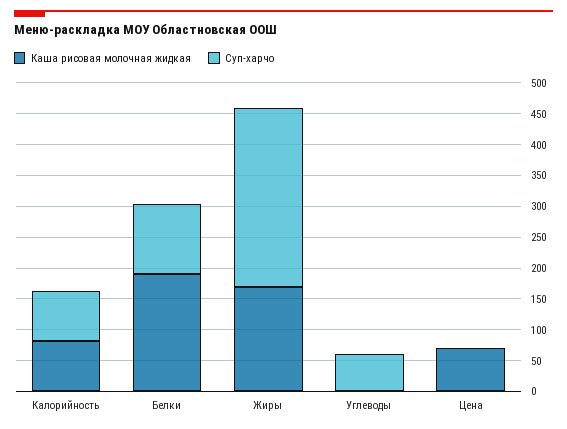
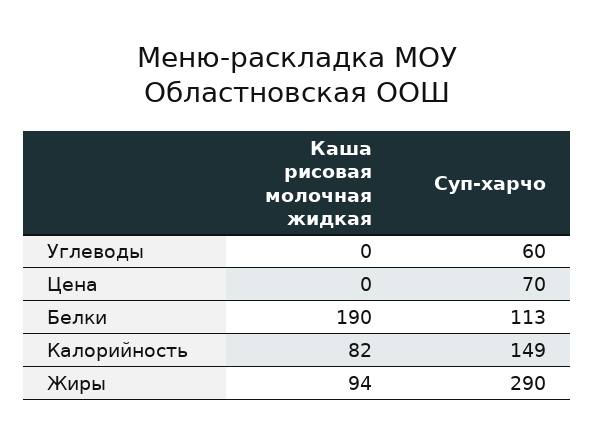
Суп-харчо, Калорийность: 75 -> 149
Каша рисовая молочная жидкая, Жиры: 175 -> 94
Каша рисовая молочная жидкая, Цена: 75 -> 0
Суп-харчо, Цена: 0 -> 70

